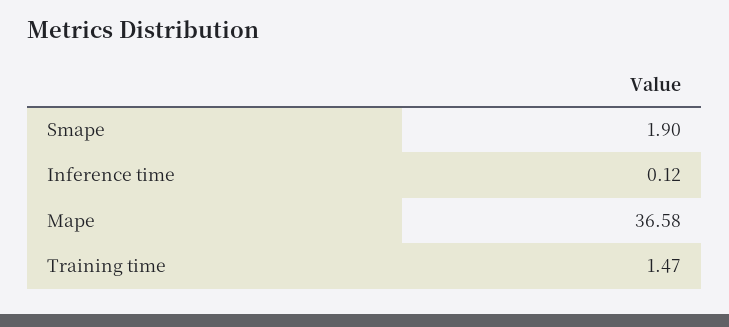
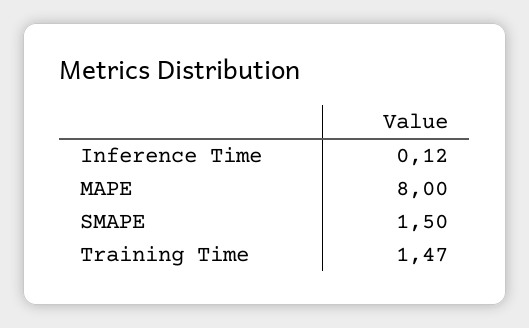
Smape: 1.9 -> 1.5
Mape: 36.58 -> 8

